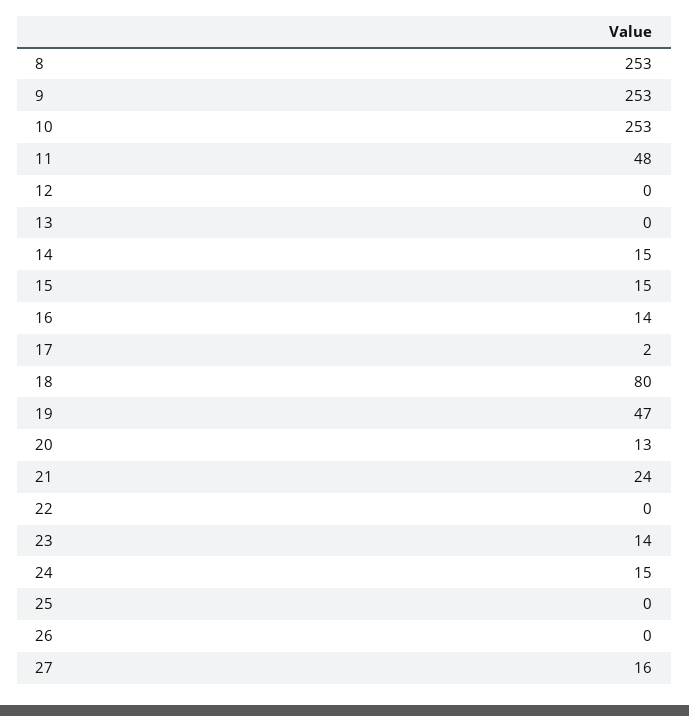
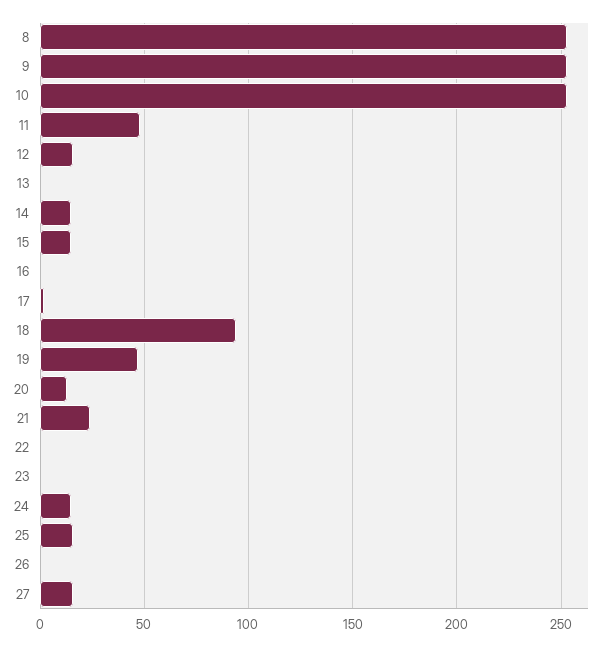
12: 0 -> 15
16: 14 -> 0
18: 80 -> 95
23: 14 -> 0
25: 0 -> 15

